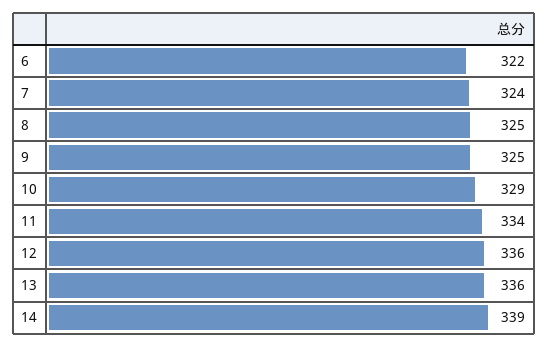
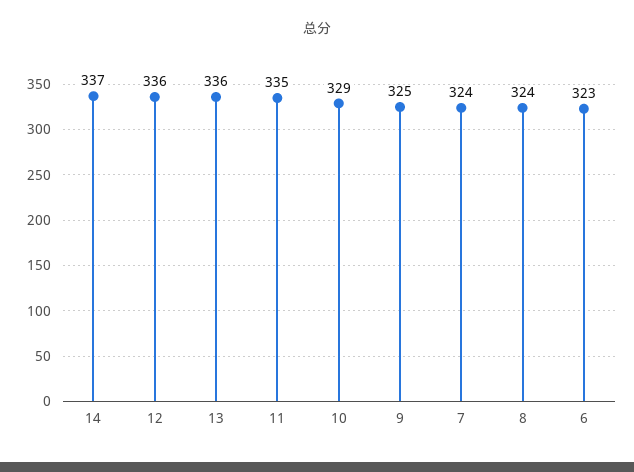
6: 322 -> 323
8: 325 -> 324
11: 334 -> 335
14: 339 -> 337

